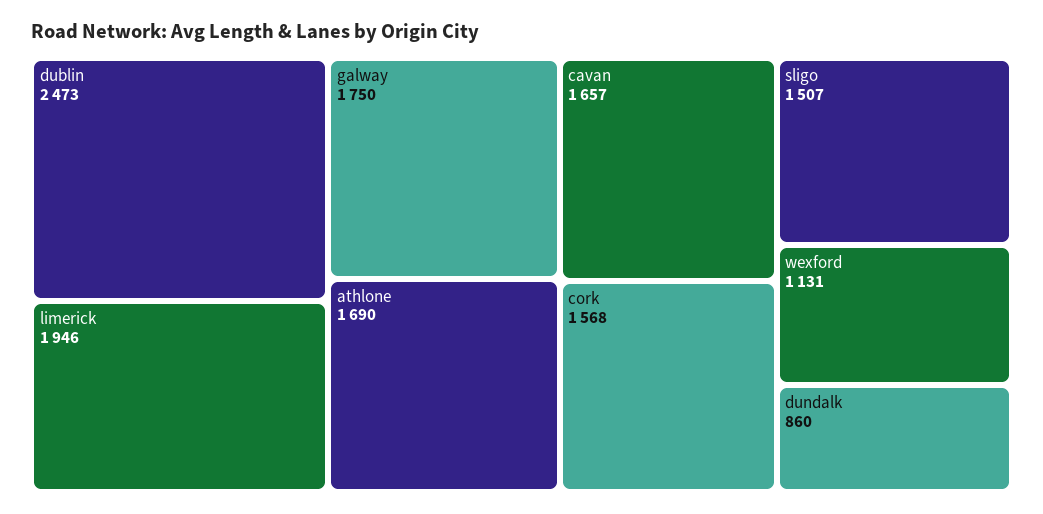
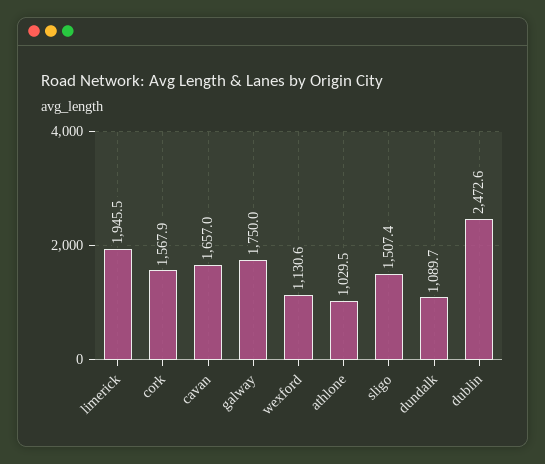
athlone: 1690 -> 1029.5
dundalk: 860 -> 1089.7

